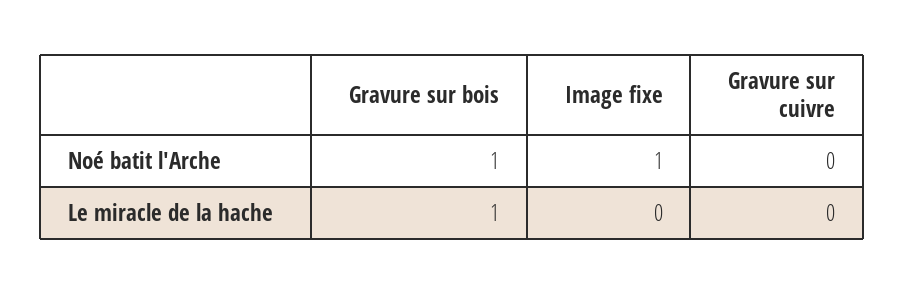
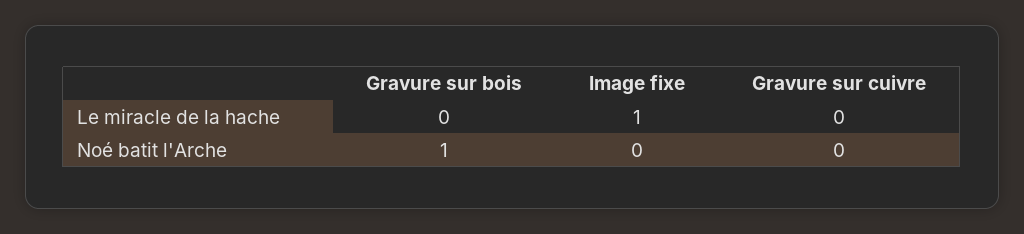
Image fixe, Noé batit l'Arche: 1 -> 0
Gravure sur bois, Le miracle de la hache: 1 -> 0
Image fixe, Le miracle de la hache: 0 -> 1

